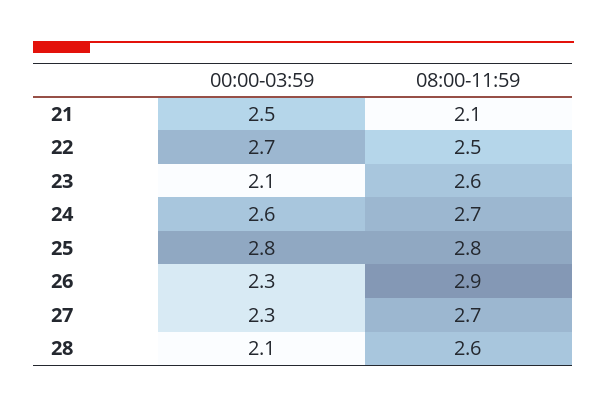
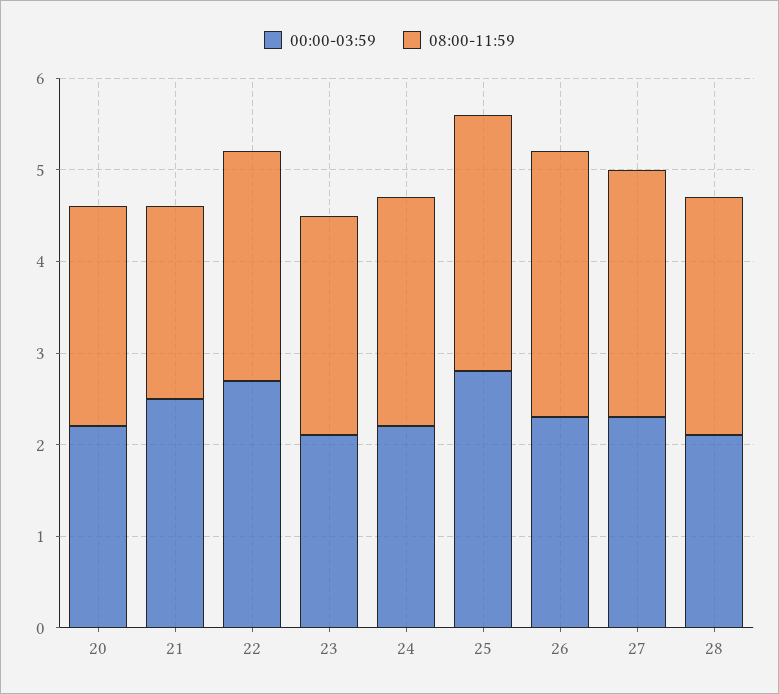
08:00-11:59, 23: 2.6 -> 2.4
00:00-03:59, 24: 2.6 -> 2.2
08:00-11:59, 24: 2.7 -> 2.5
00:00-03:59, 20: none -> 2.2
08:00-11:59, 20: none -> 2.4

